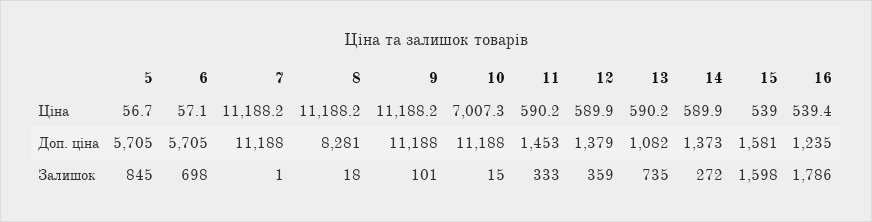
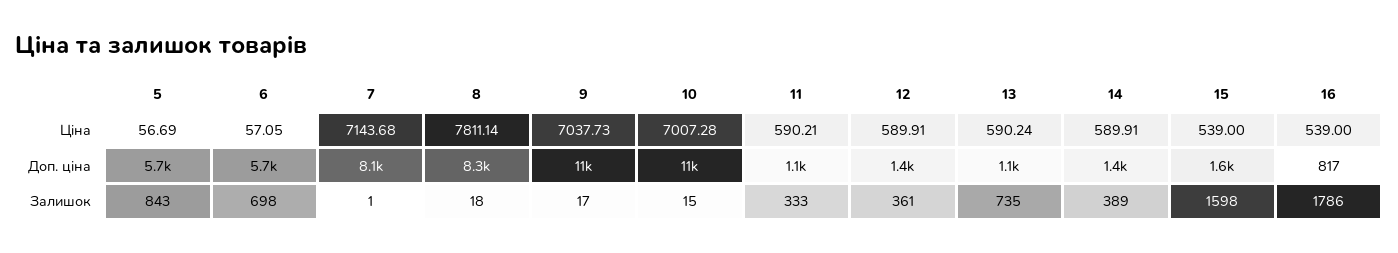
7, Ціна: 11188.2 -> 7143.68
8, Ціна: 11188.2 -> 7811.14
9, Ціна: 11188.2 -> 7037.73
16, Ціна: 539.4 -> 539
7, Доп. ціна: 11188 -> 8100
11, Доп. ціна: 1453 -> 1100
16, Доп. ціна: 1235 -> 817
5, Залишок: 845 -> 843
9, Залишок: 101 -> 17
12, Залишок: 359 -> 361
14, Залишок: 272 -> 389

